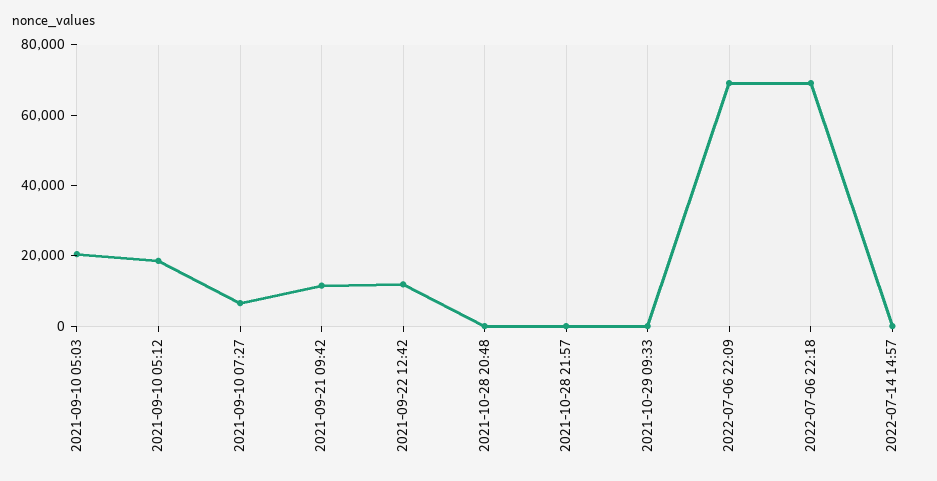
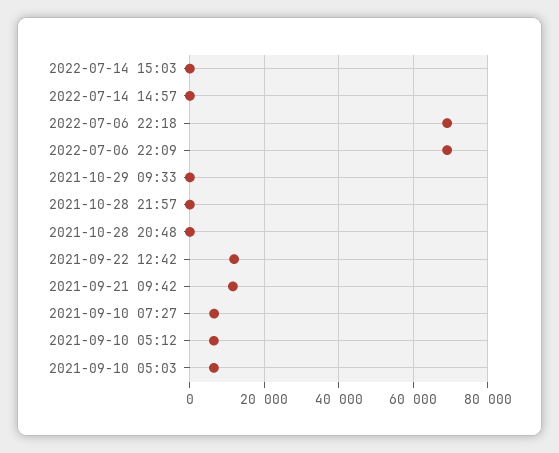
2021-09-10 05:03: 20000 -> 6000
2021-09-10 05:12: 20000 -> 6000
2022-07-14 15:03: none -> 0

